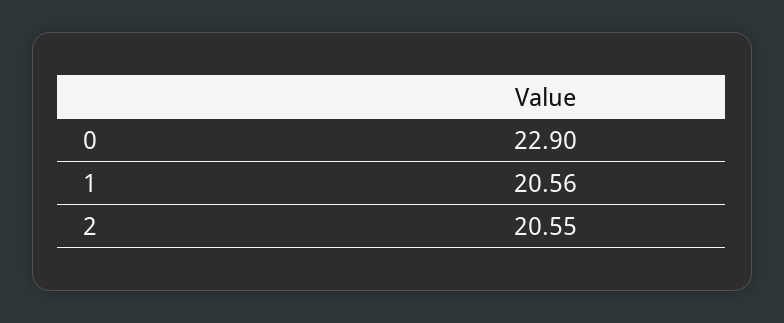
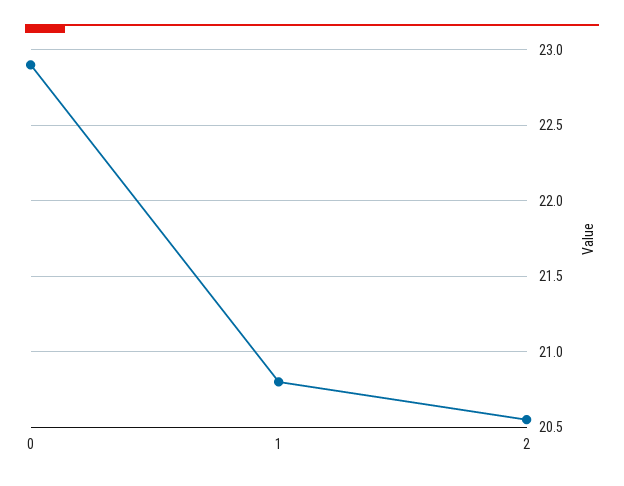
1: 20.56 -> 20.8

